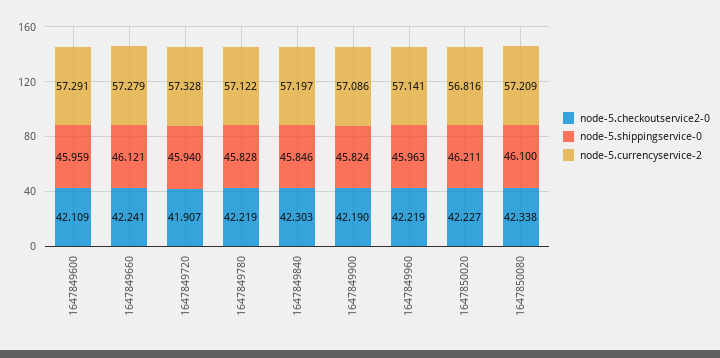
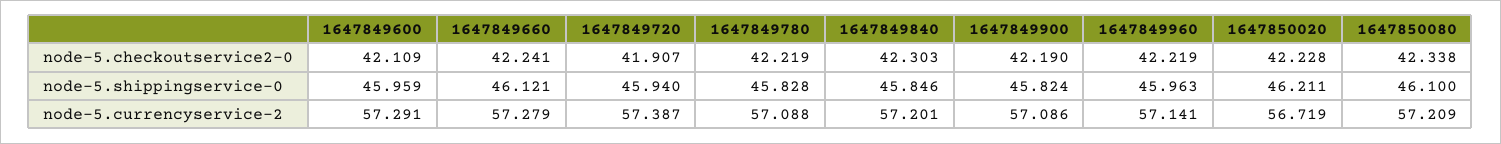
node-5.currencyservice-2, 1647849720: 57.328 -> 57.387
node-5.currencyservice-2, 1647849780: 57.122 -> 57.088
node-5.currencyservice-2, 1647849840: 57.197 -> 57.201
node-5.checkoutservice2-0, 1647850020: 42.227 -> 42.228
node-5.currencyservice-2, 1647850020: 56.816 -> 56.719

